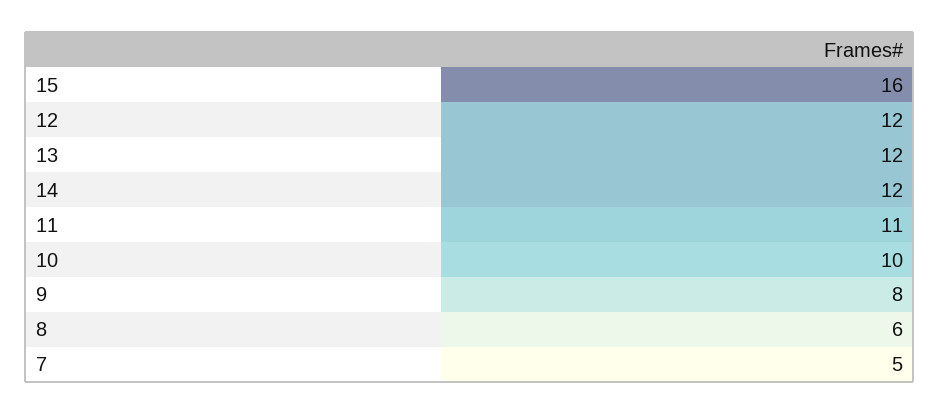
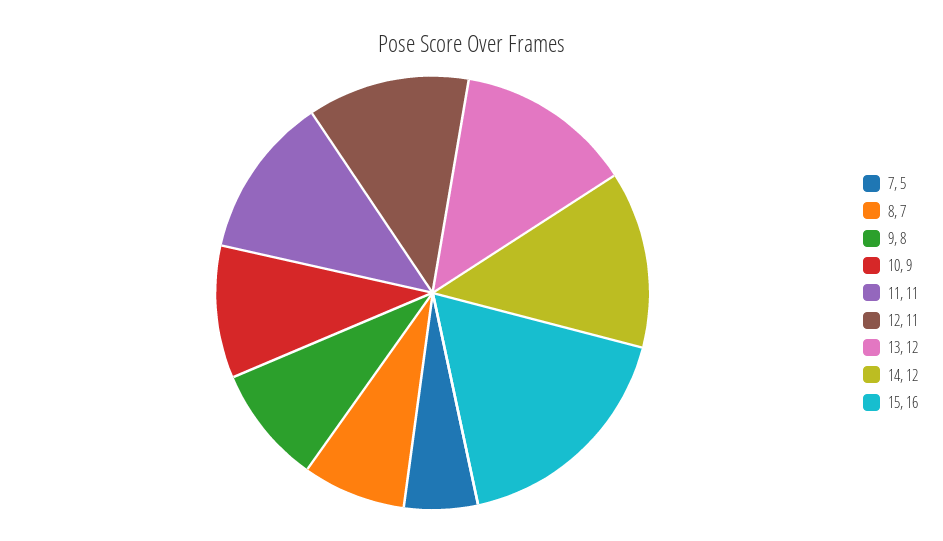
12: 12 -> 11
10: 10 -> 9
8: 6 -> 7

